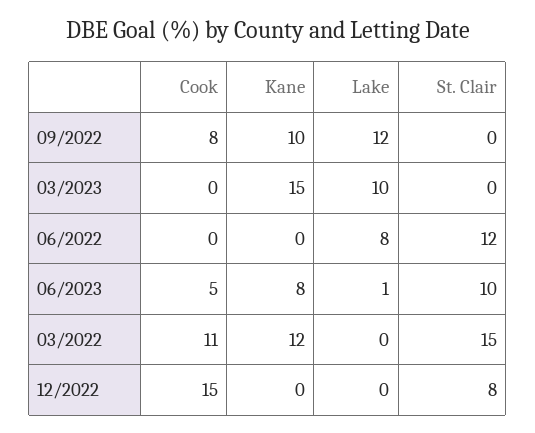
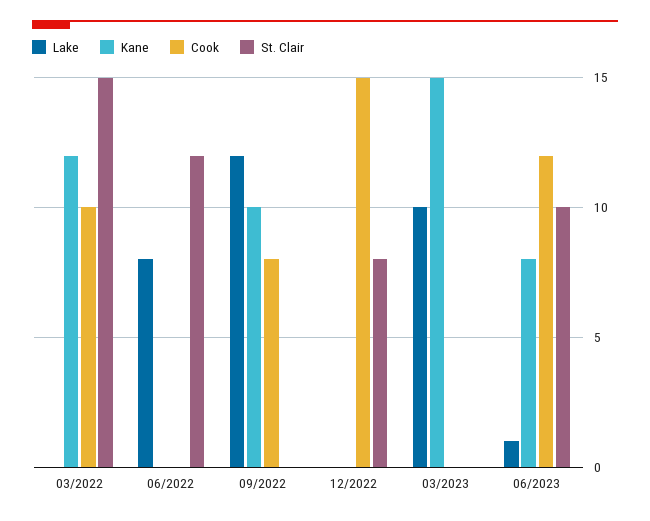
Cook, 06/2023: 5 -> 12
Cook, 03/2022: 11 -> 10

